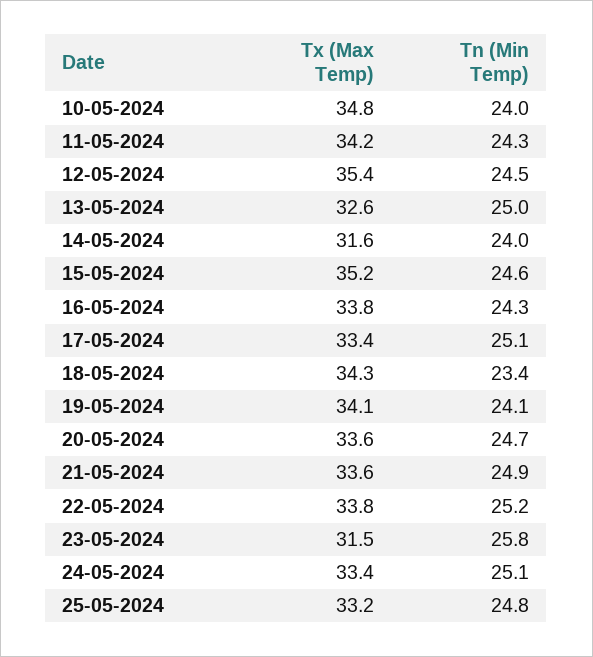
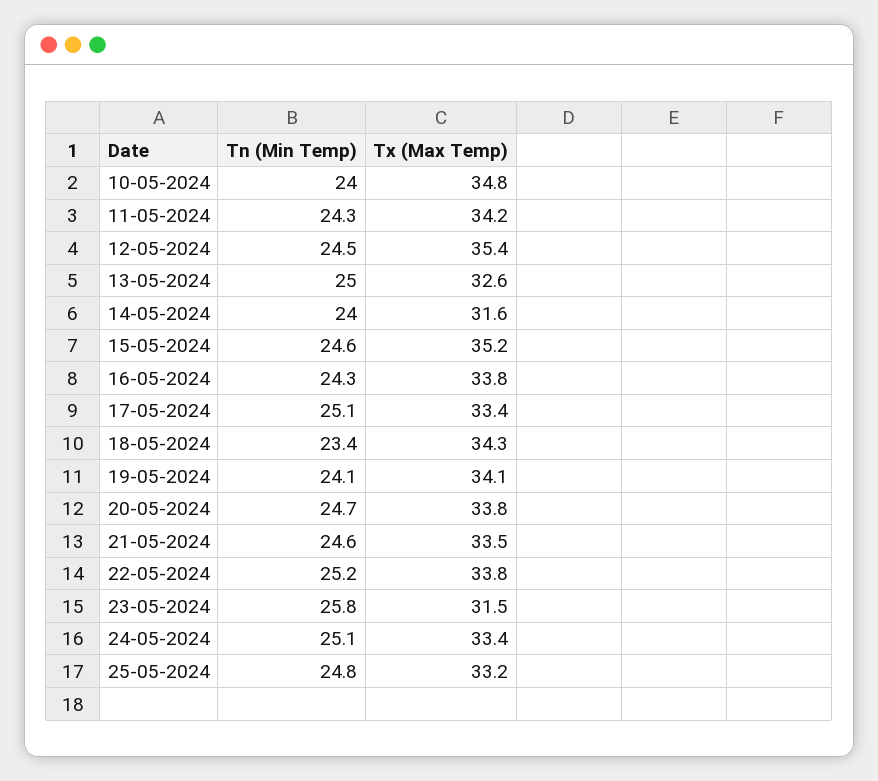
Tx (Max Temp), 20-05-2024: 33.6 -> 33.8
Tx (Max Temp), 21-05-2024: 33.6 -> 33.5
Tn (Min Temp), 21-05-2024: 24.9 -> 24.6

